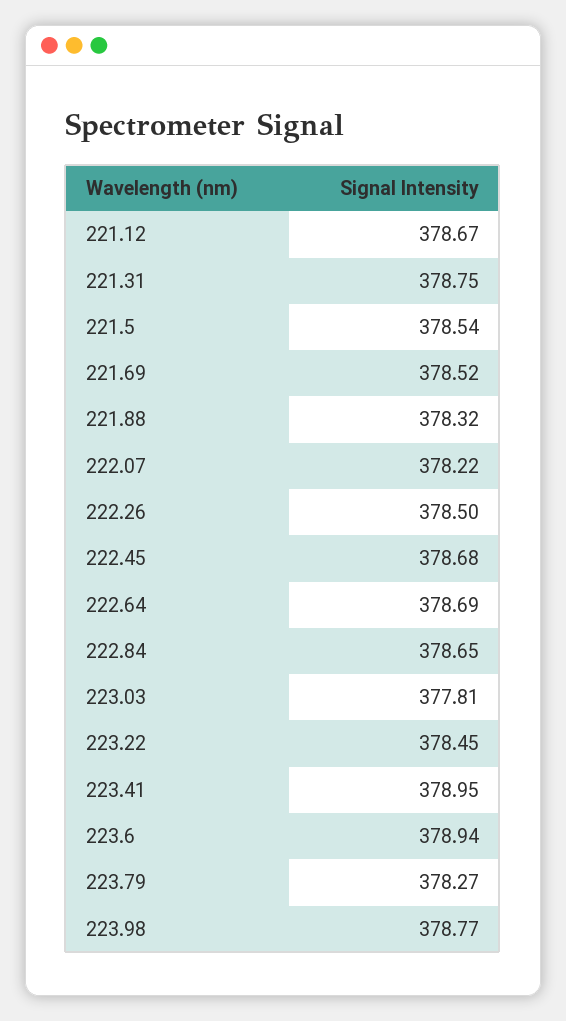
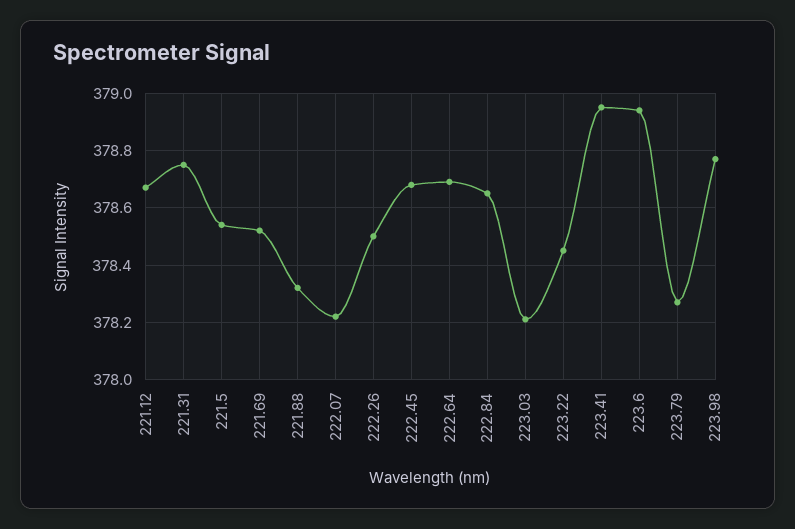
223.03: 377.81 -> 378.2

